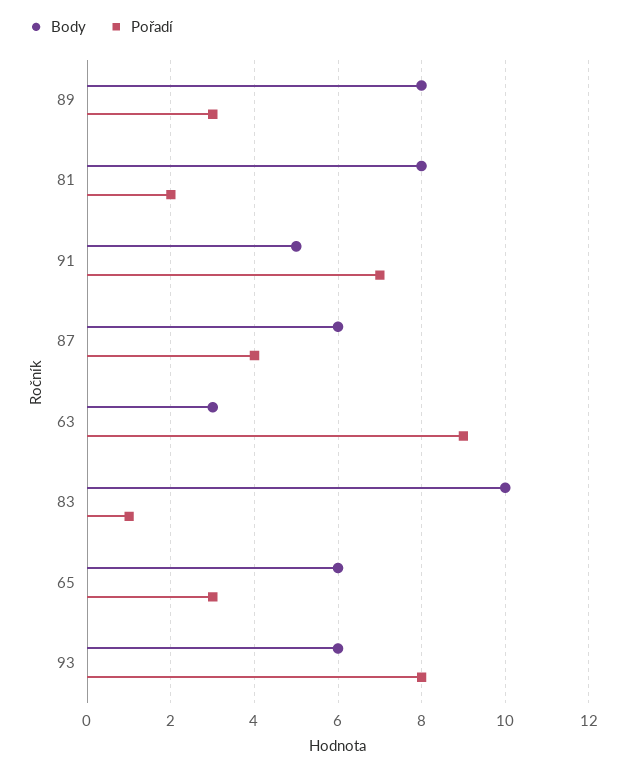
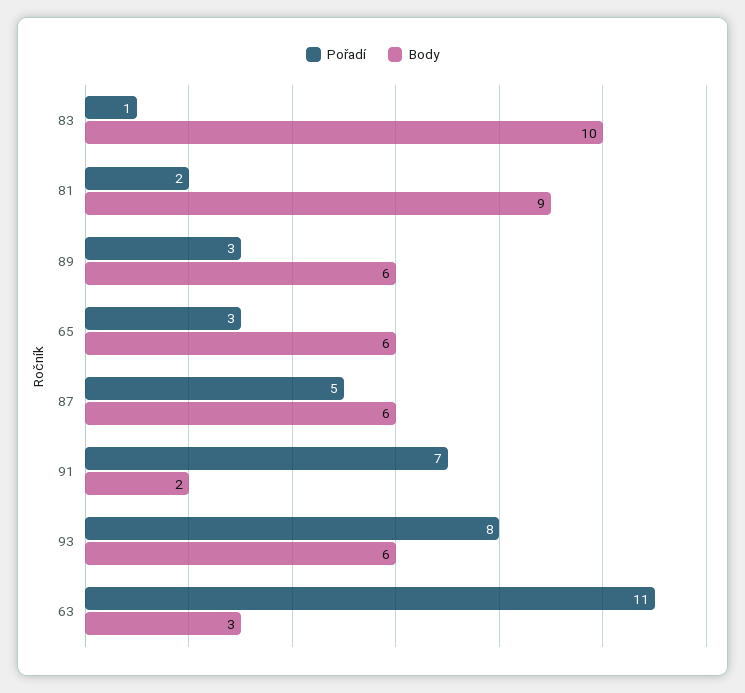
Body, 89: 8 -> 6
Body, 81: 8 -> 9
Body, 91: 5 -> 2
Pořadí, 87: 4 -> 5
Pořadí, 63: 9 -> 11

